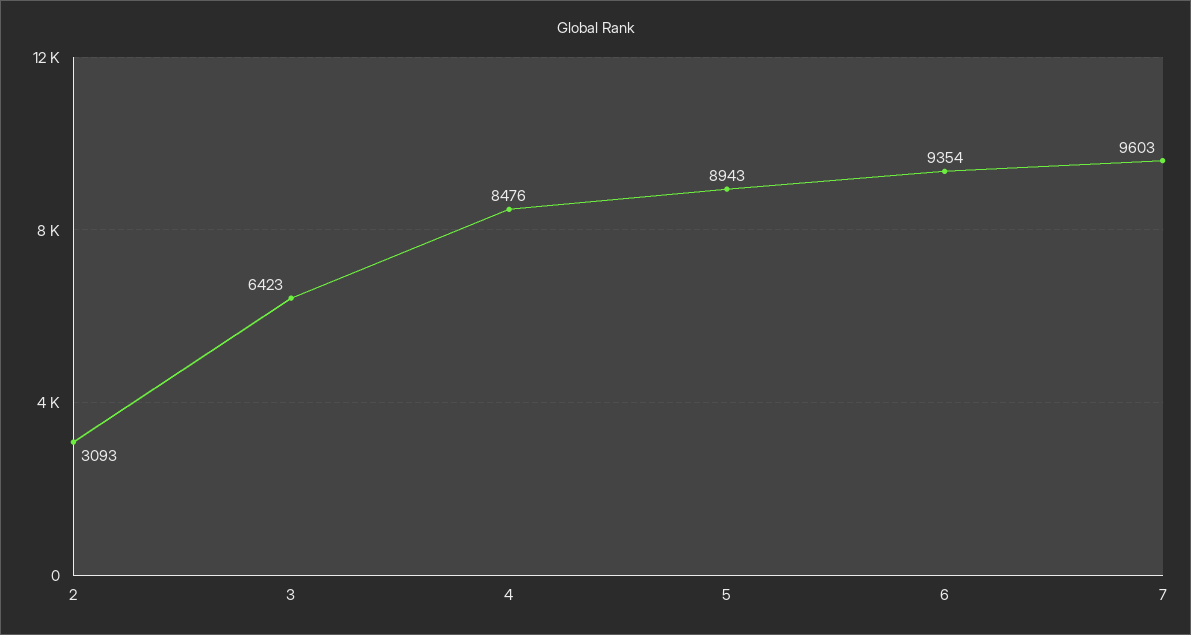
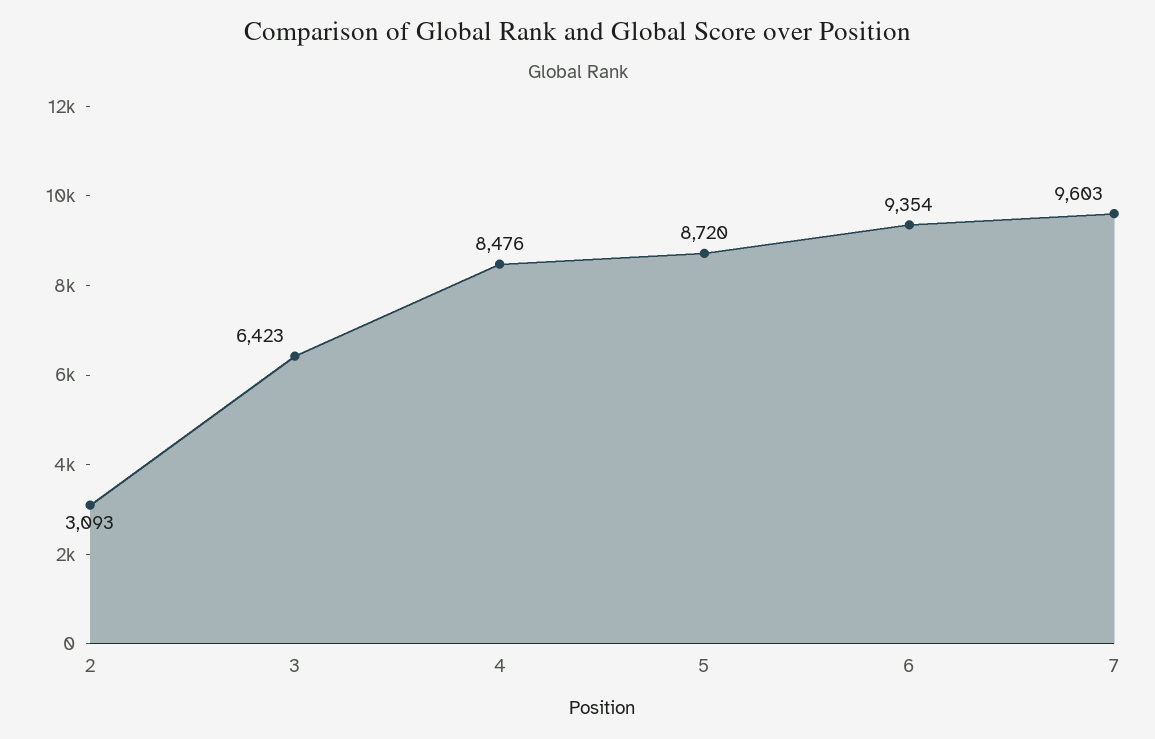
5: 8943 -> 8720

